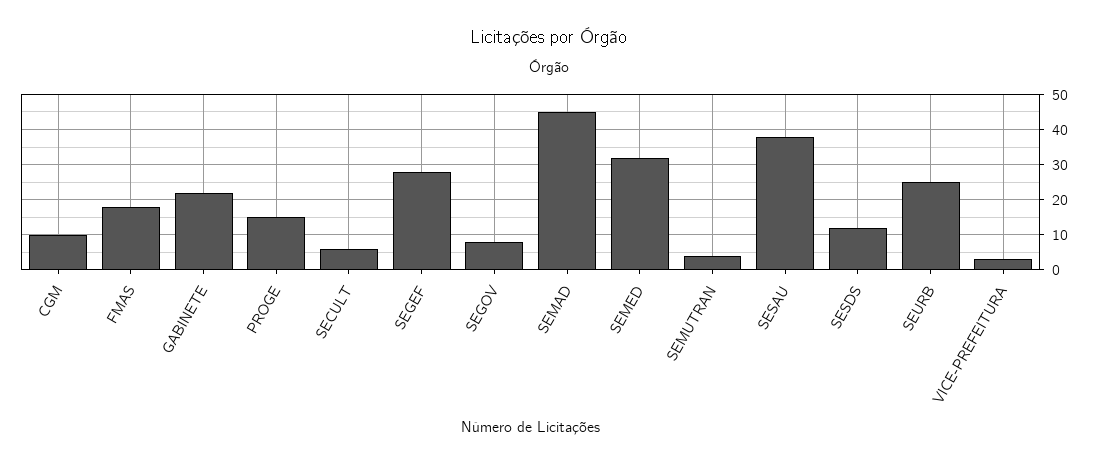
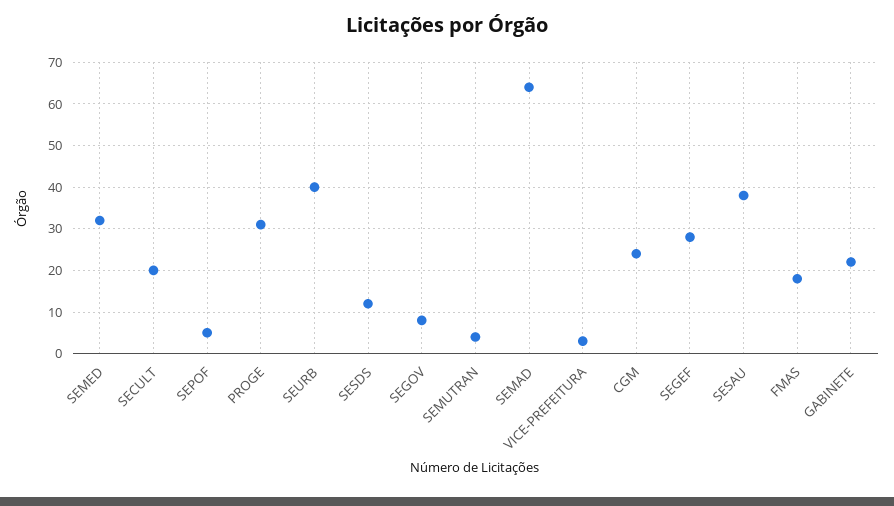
CGM: 10 -> 25
PROGE: 15 -> 30
SECULT: 5 -> 20
SEMAD: 45 -> 65
SEURB: 25 -> 40
SEPOF: none -> 5

